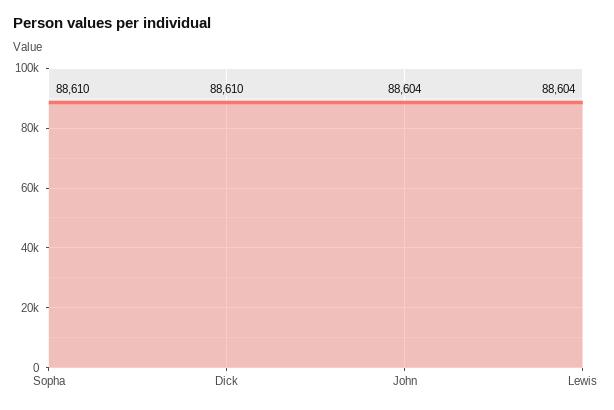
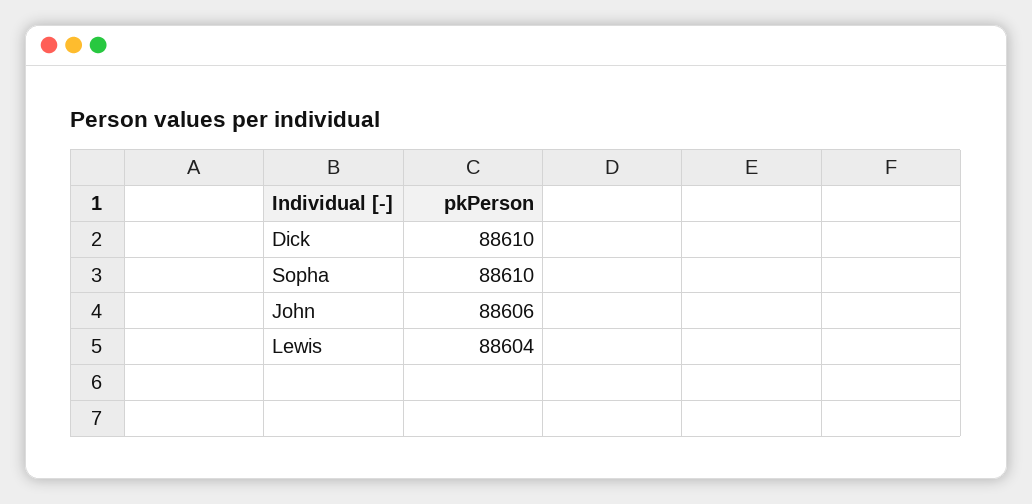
John: 88604 -> 88606

